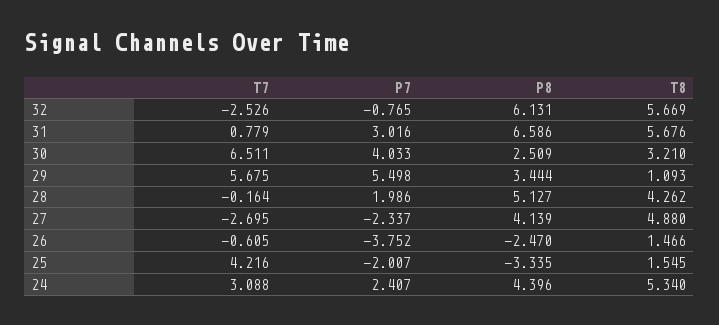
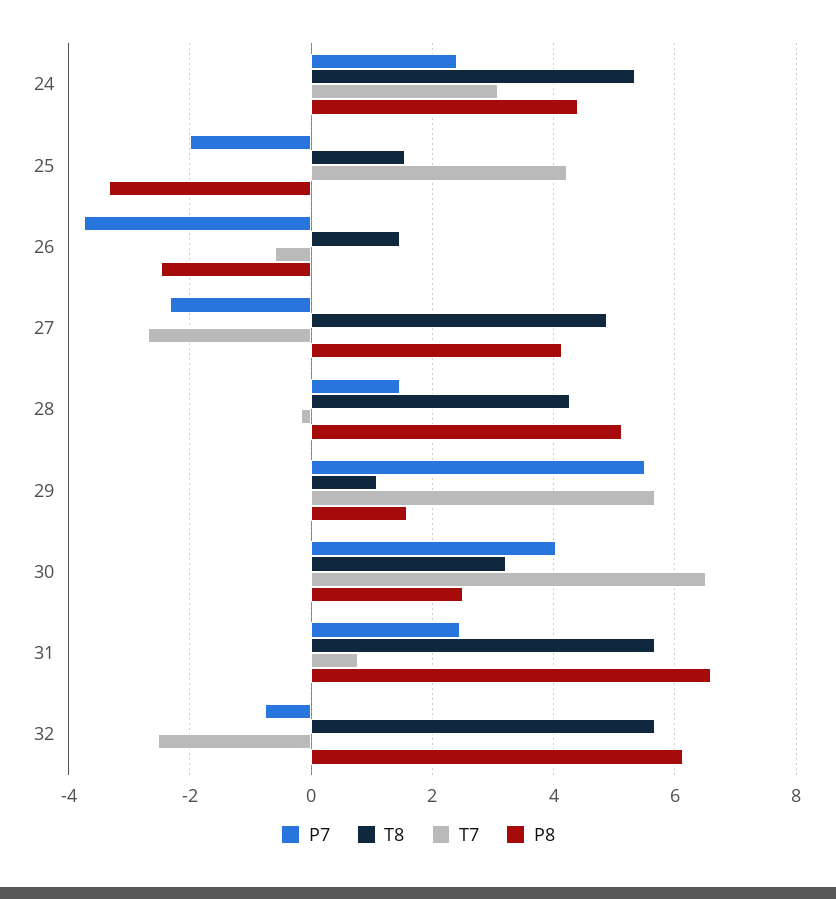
P7, 31: 3.016 -> 2.4
P8, 29: 3.444 -> 1.6
P7, 28: 1.986 -> 1.4

